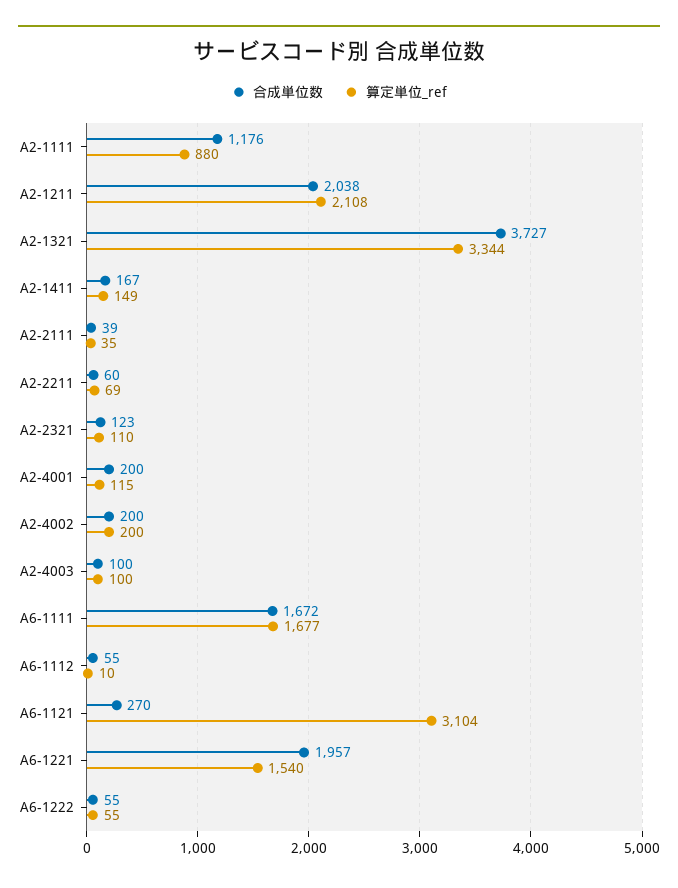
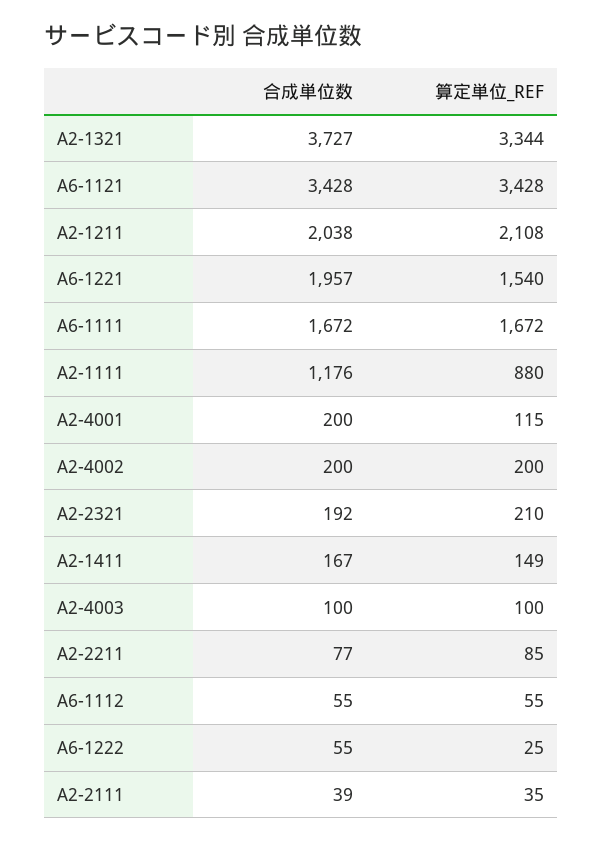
合成単位数, A2-2211: 60 -> 77
算定単位_ref, A2-2211: 69 -> 85
合成単位数, A2-2321: 123 -> 192
算定単位_ref, A2-2321: 110 -> 210
算定単位_ref, A6-1111: 1677 -> 1672
算定単位_ref, A6-1112: 10 -> 55
合成単位数, A6-1121: 270 -> 3428
算定単位_ref, A6-1121: 3104 -> 3428
算定単位_ref, A6-1222: 55 -> 25

